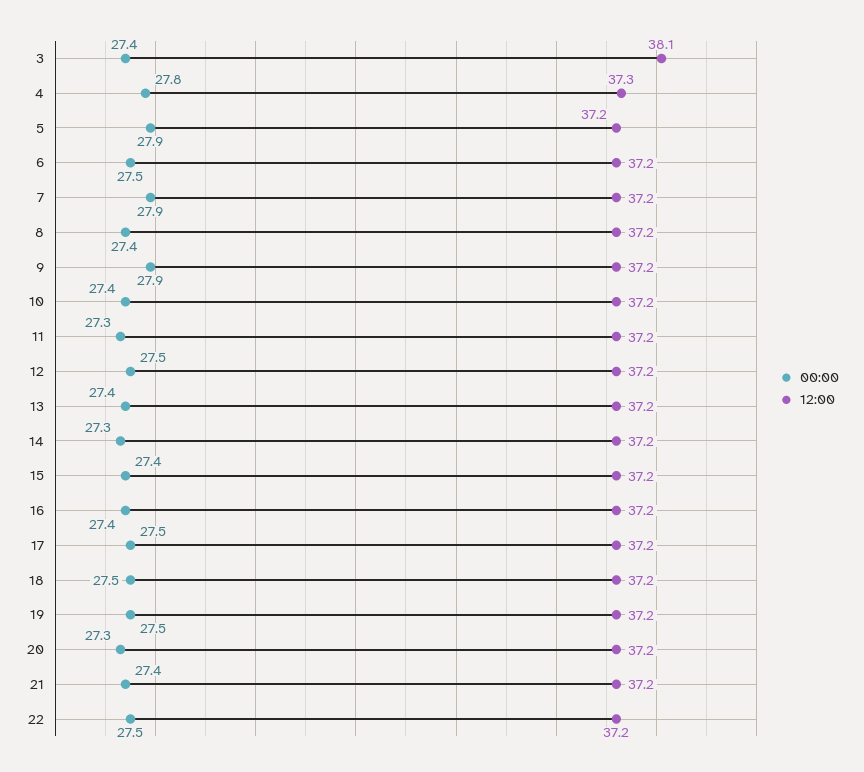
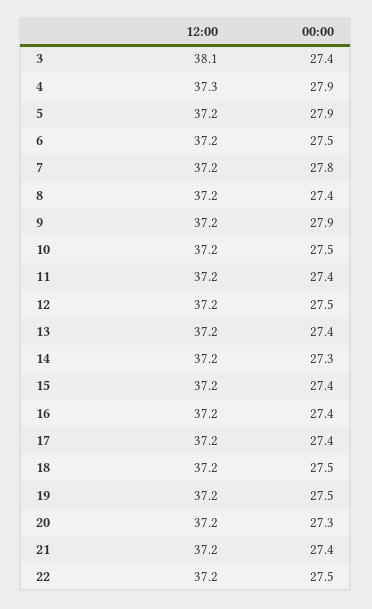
00:00, 4: 27.8 -> 27.9
00:00, 7: 27.9 -> 27.8
00:00, 10: 27.4 -> 27.5
00:00, 11: 27.3 -> 27.4
00:00, 17: 27.5 -> 27.4

